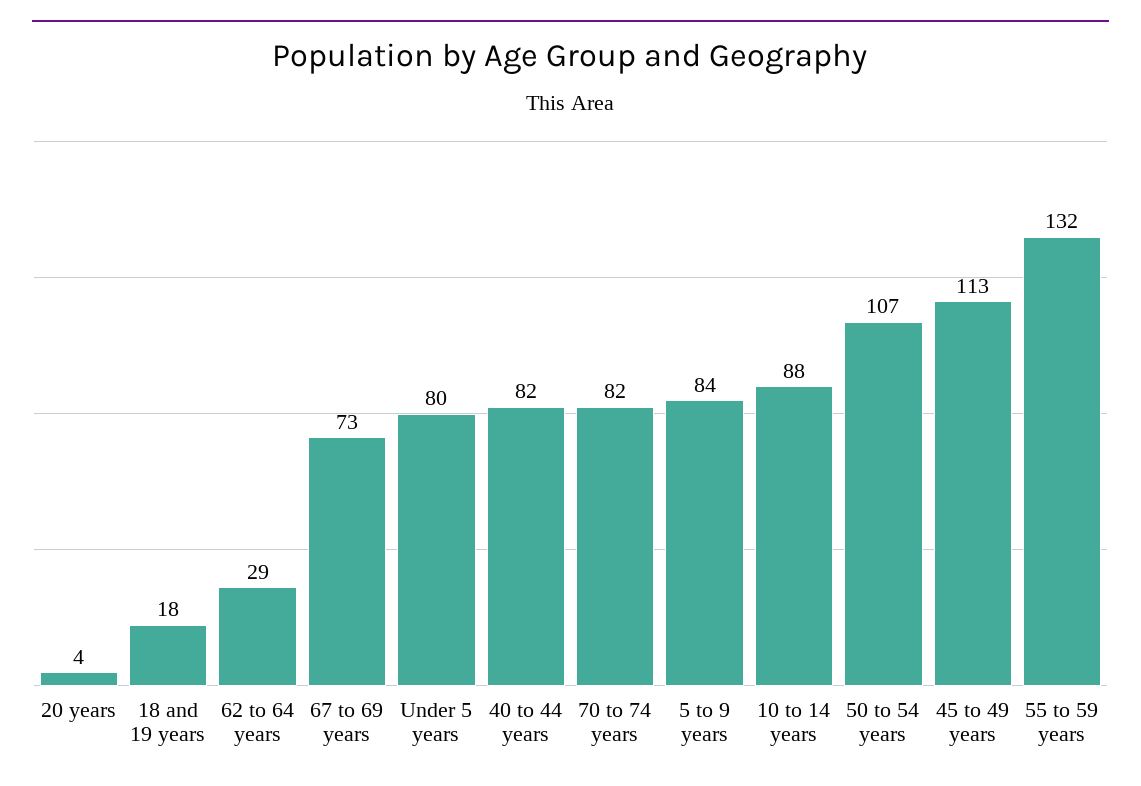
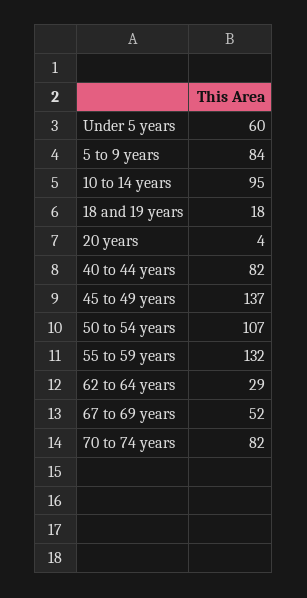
67 to 69 years: 73 -> 52
Under 5 years: 80 -> 60
10 to 14 years: 88 -> 95
45 to 49 years: 113 -> 137

